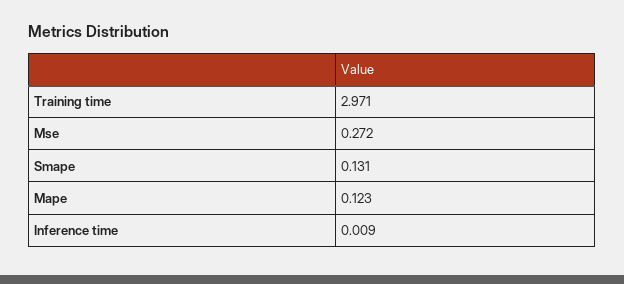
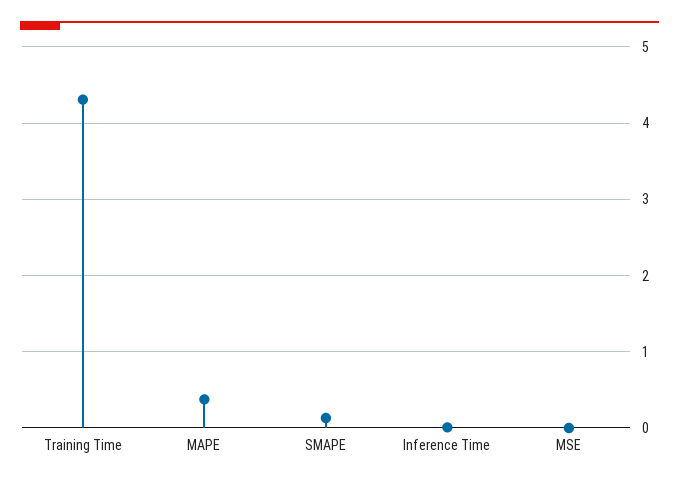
Training time: 2.971 -> 4.3
Mse: 0.272 -> 0
Mape: 0.123 -> 0.4

